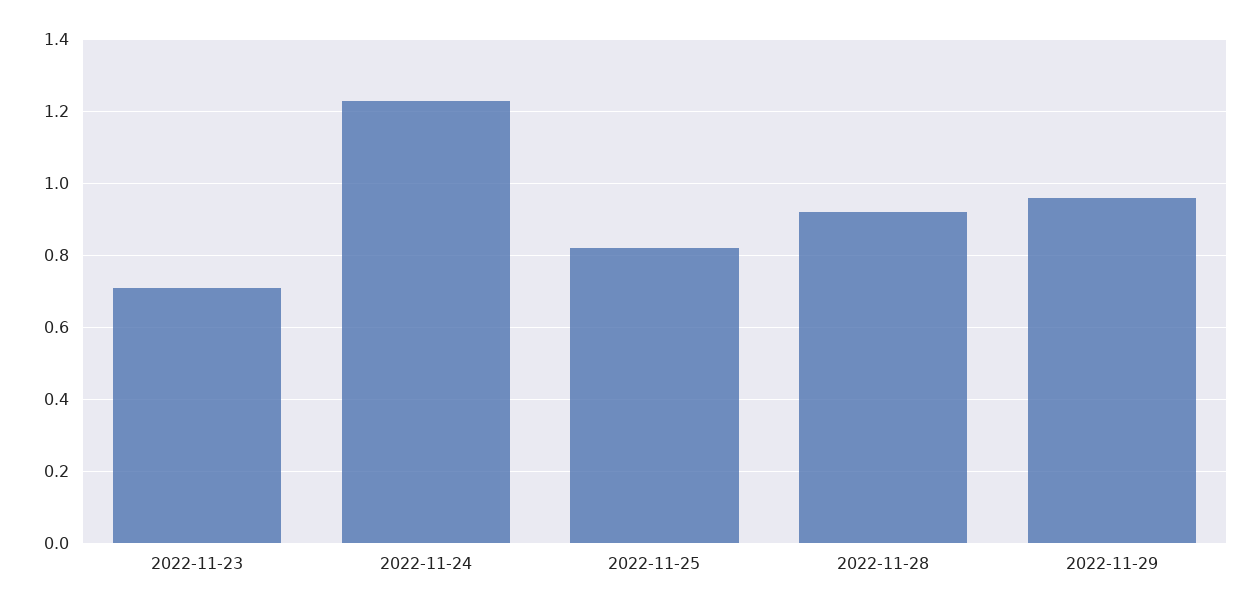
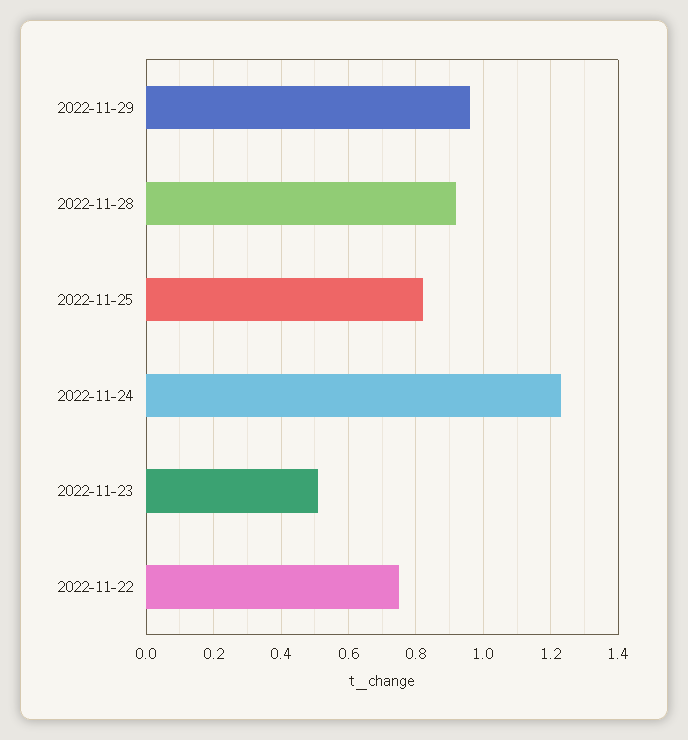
2022-11-23: 0.7 -> 0.5
2022-11-22: none -> 0.75

